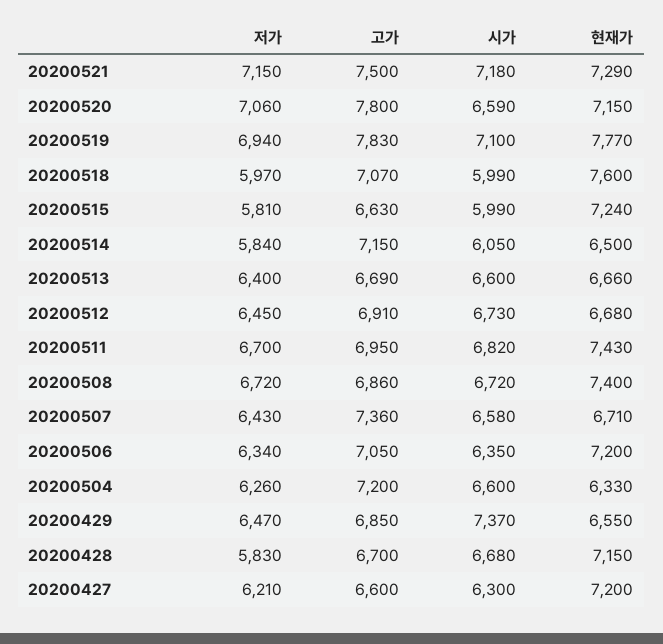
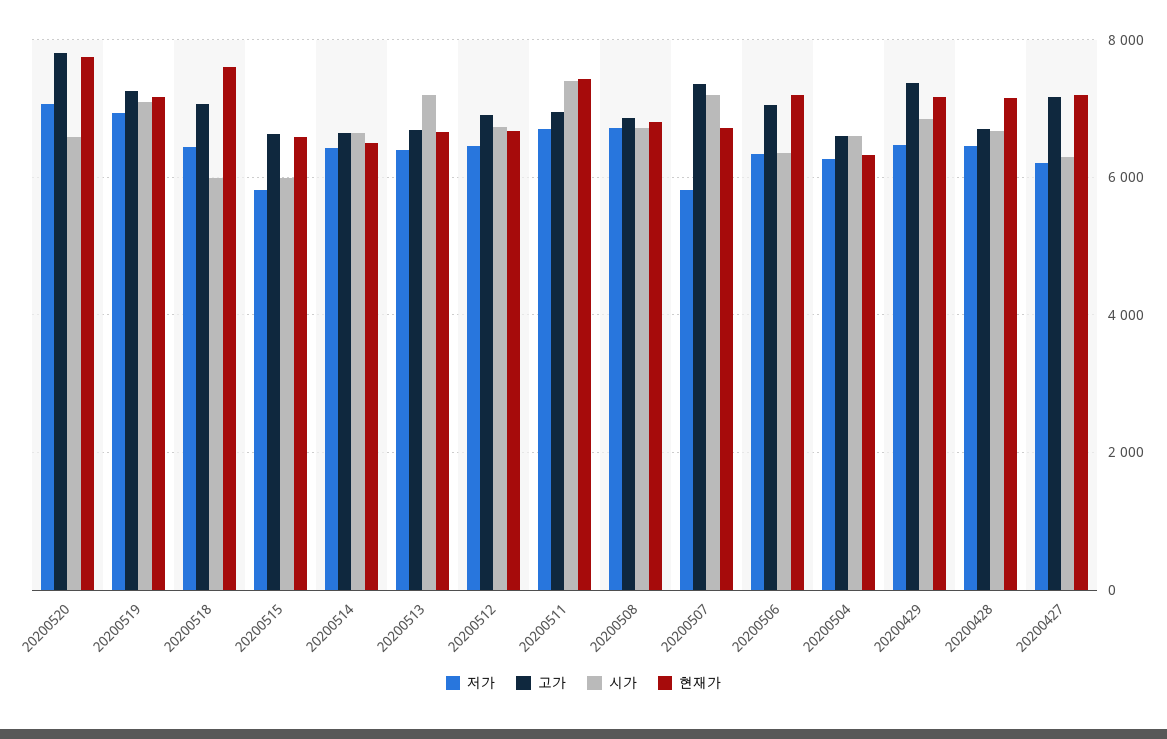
저가, 20200521: 7150 -> none
고가, 20200521: 7500 -> none
시가, 20200521: 7180 -> none
현재가, 20200521: 7290 -> none
현재가, 20200520: 7150 -> 7800
고가, 20200519: 7830 -> 7200
현재가, 20200519: 7770 -> 7200
저가, 20200518: 5970 -> 6400
현재가, 20200515: 7240 -> 6600
저가, 20200514: 5840 -> 6400
고가, 20200514: 7150 -> 6600
시가, 20200514: 6050 -> 6600
시가, 20200513: 6600 -> 7200
시가, 20200511: 6820 -> 7400
현재가, 20200508: 7400 -> 6800
저가, 20200507: 6430 -> 5800
시가, 20200507: 6580 -> 7200
고가, 20200504: 7200 -> 6600
고가, 20200429: 6850 -> 7400
시가, 20200429: 7370 -> 6800
현재가, 20200429: 6550 -> 7200
저가, 20200428: 5830 -> 6400
고가, 20200427: 6600 -> 7200

